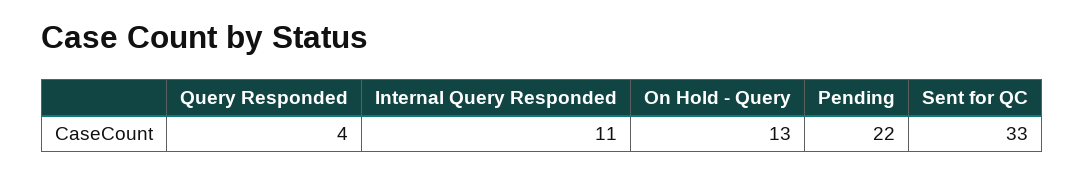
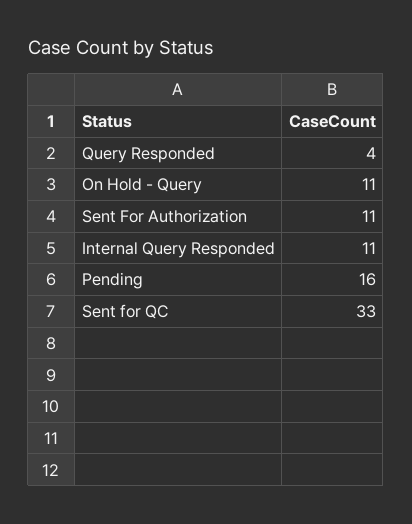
On Hold - Query: 13 -> 11
Pending: 22 -> 16
Sent For Authorization: none -> 11

